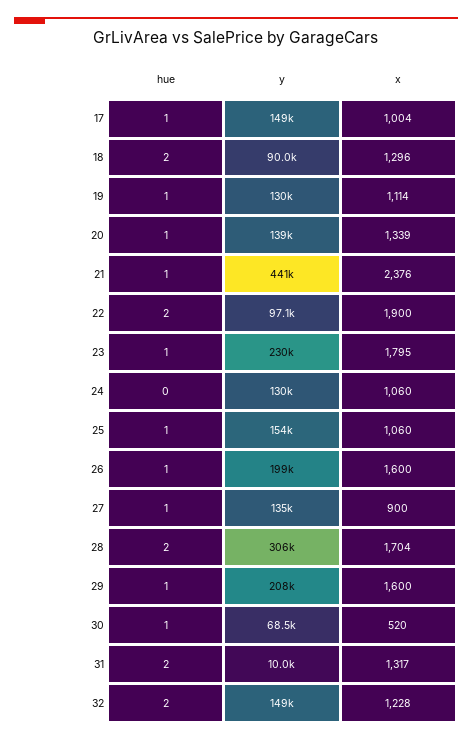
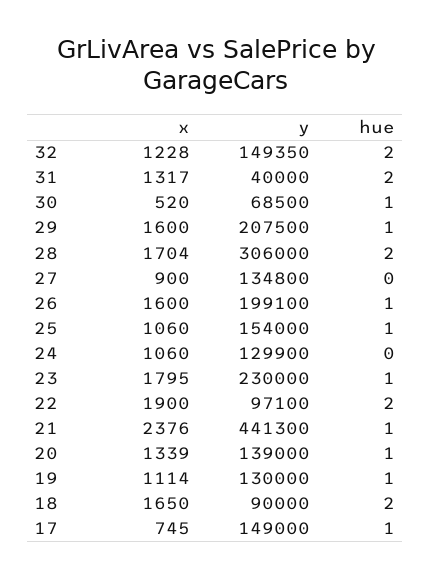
x, 17: 1004 -> 745
x, 18: 1296 -> 1650
hue, 27: 1 -> 0
y, 31: 10000 -> 40000

